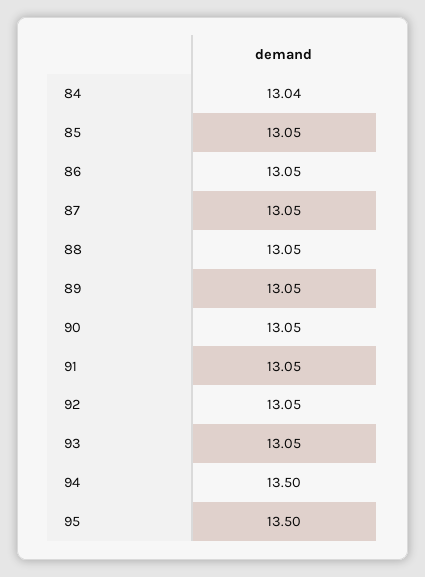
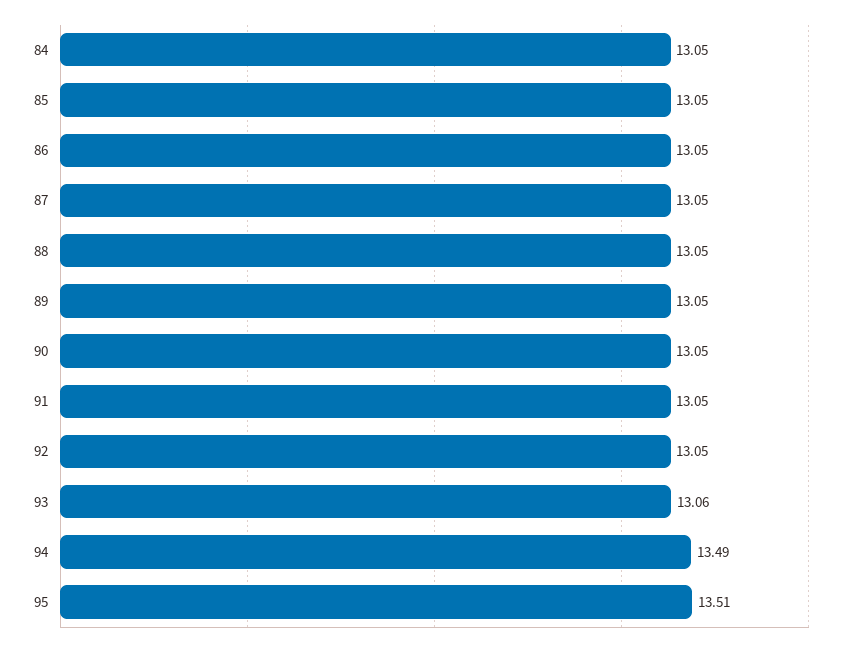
84: 13.04 -> 13.05
93: 13.05 -> 13.06
94: 13.5 -> 13.49
95: 13.5 -> 13.51

